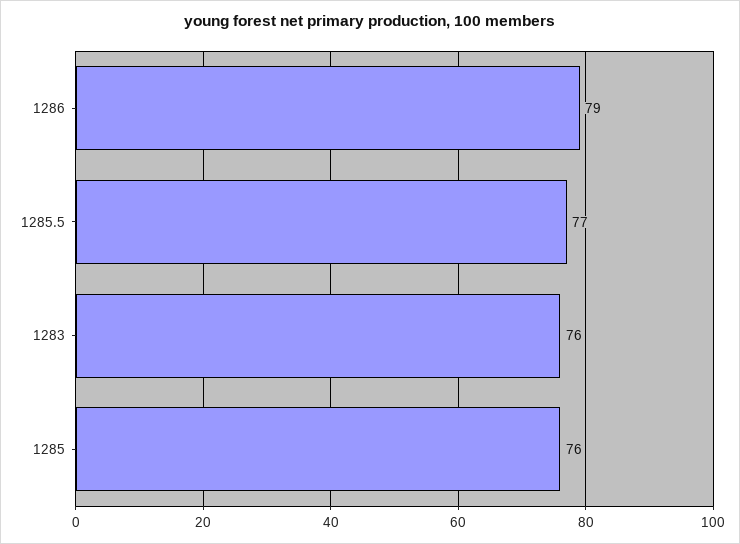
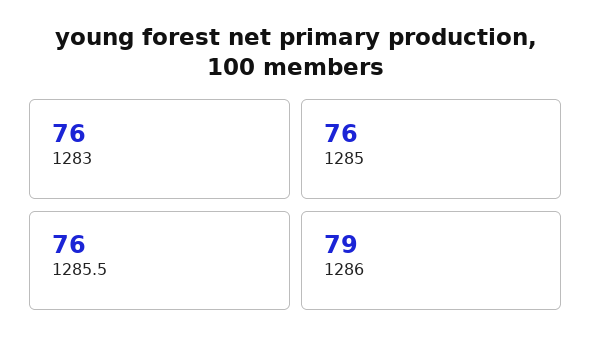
1285.5: 77 -> 76

